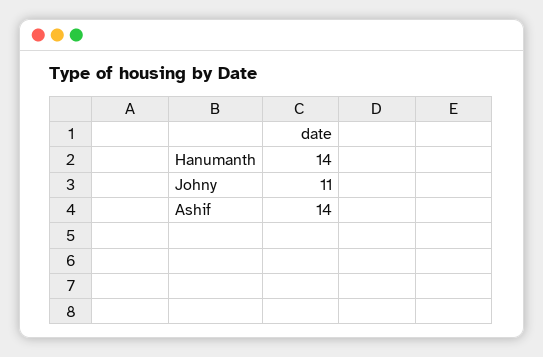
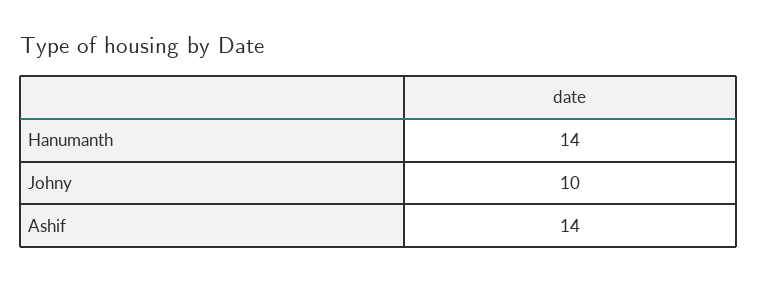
Johny: 11 -> 10

